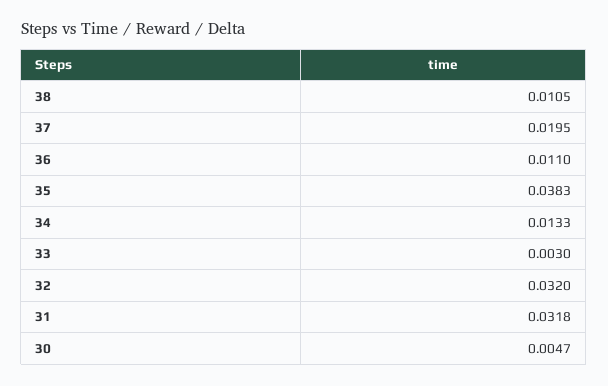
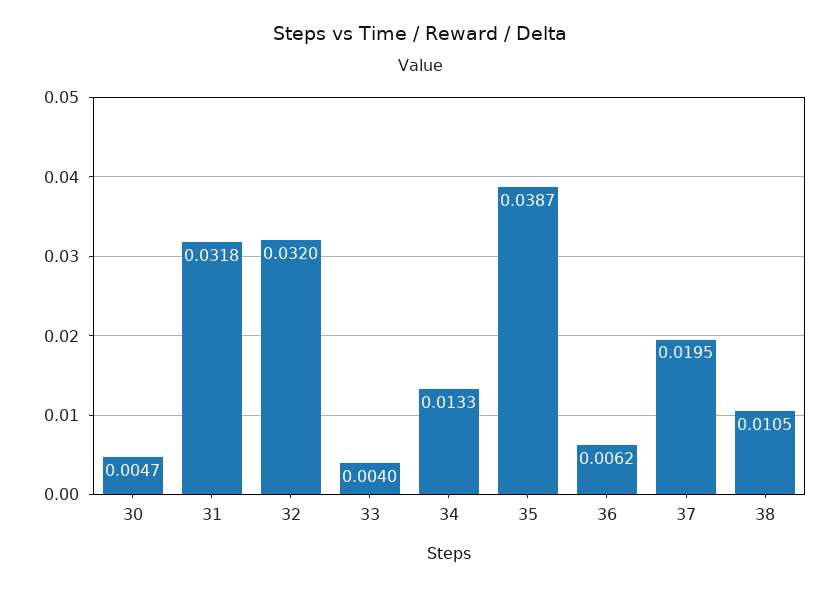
36: 0.011 -> 0.0062
35: 0.0383 -> 0.0387
33: 0.003 -> 0.004

